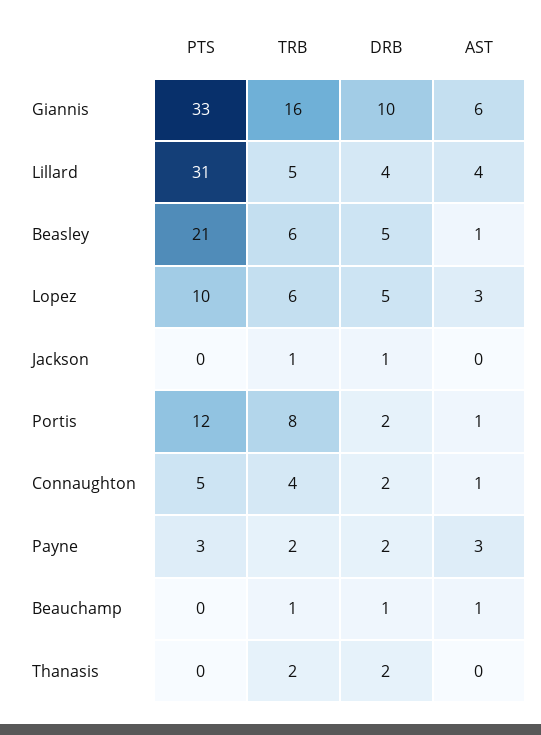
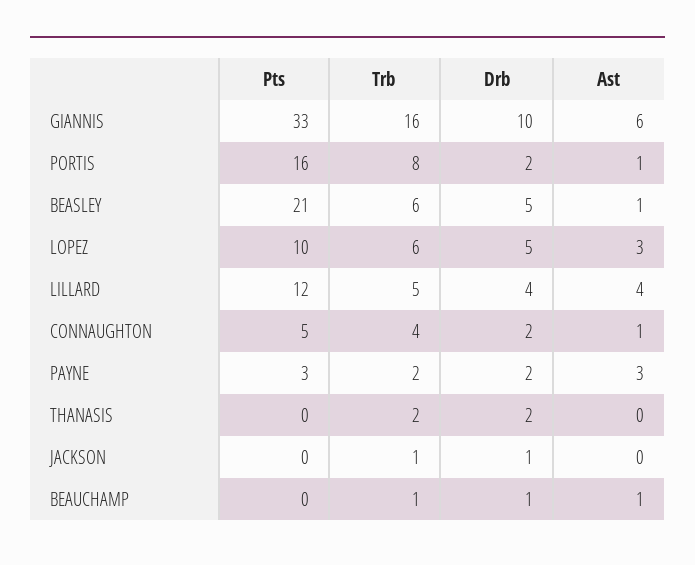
PTS, Lillard: 31 -> 12
PTS, Portis: 12 -> 16

